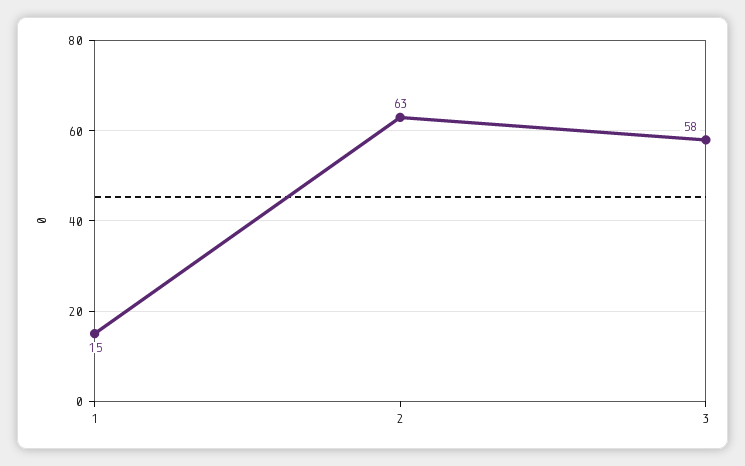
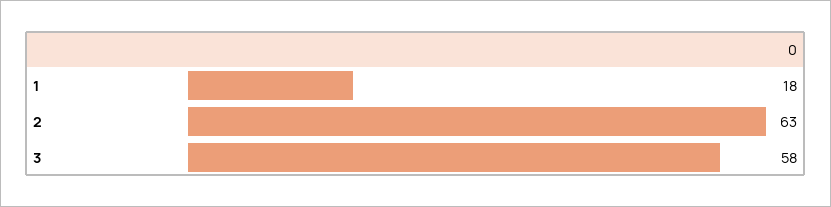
1: 15 -> 18

